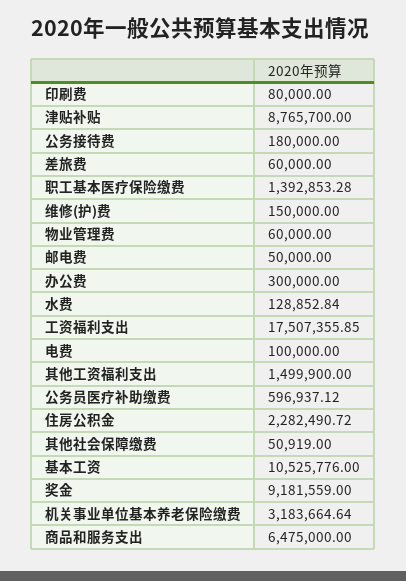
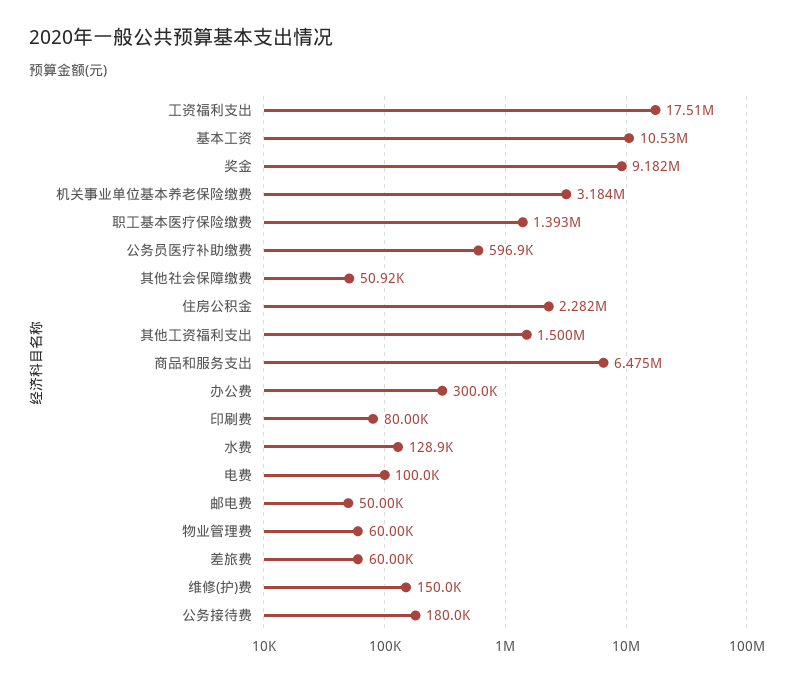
津贴补贴: 8765700 -> none

